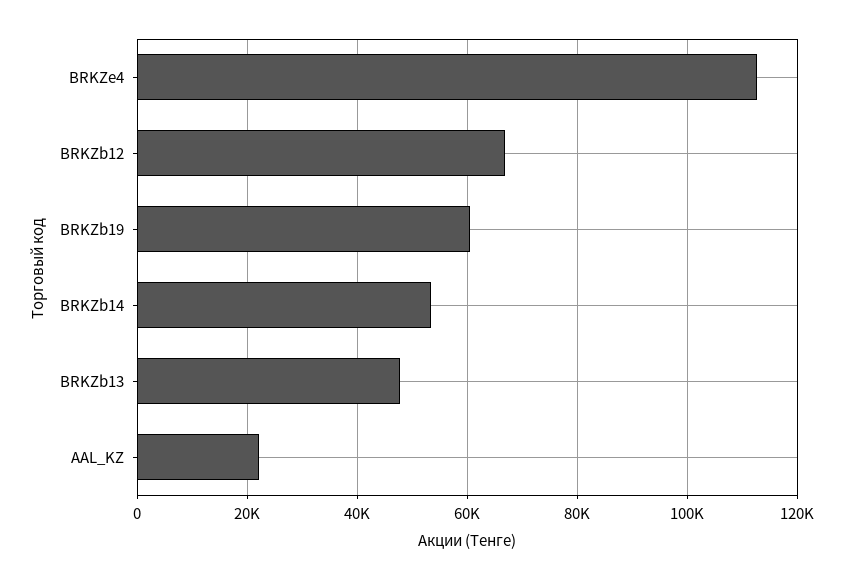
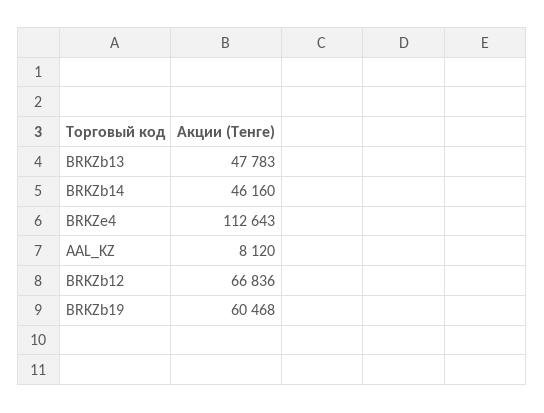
BRKZb14: 54000 -> 46160
AAL_KZ: 22000 -> 8120

